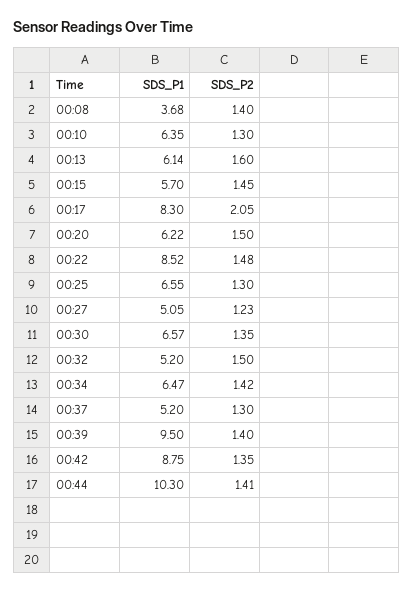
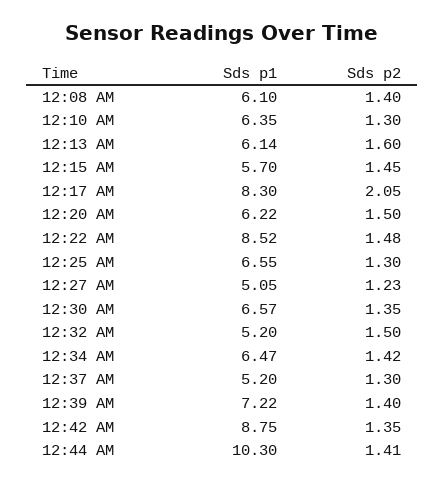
SDS_P1, 00:08: 3.68 -> 6.1
SDS_P1, 00:39: 9.5 -> 7.22

